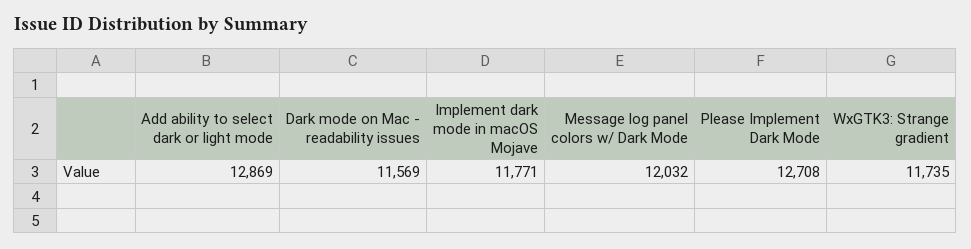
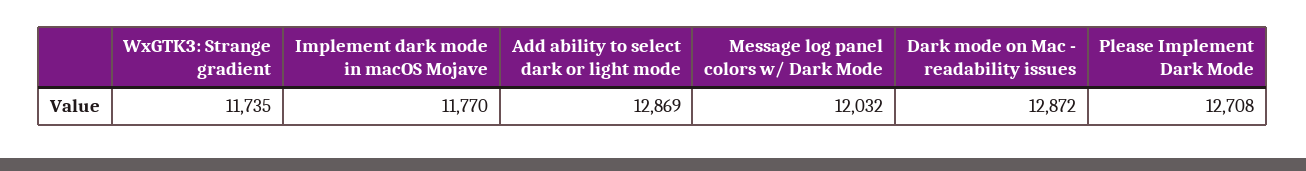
Dark mode on Mac - readability issues: 11569 -> 12872
Implement dark mode in macOS Mojave: 11771 -> 11770

